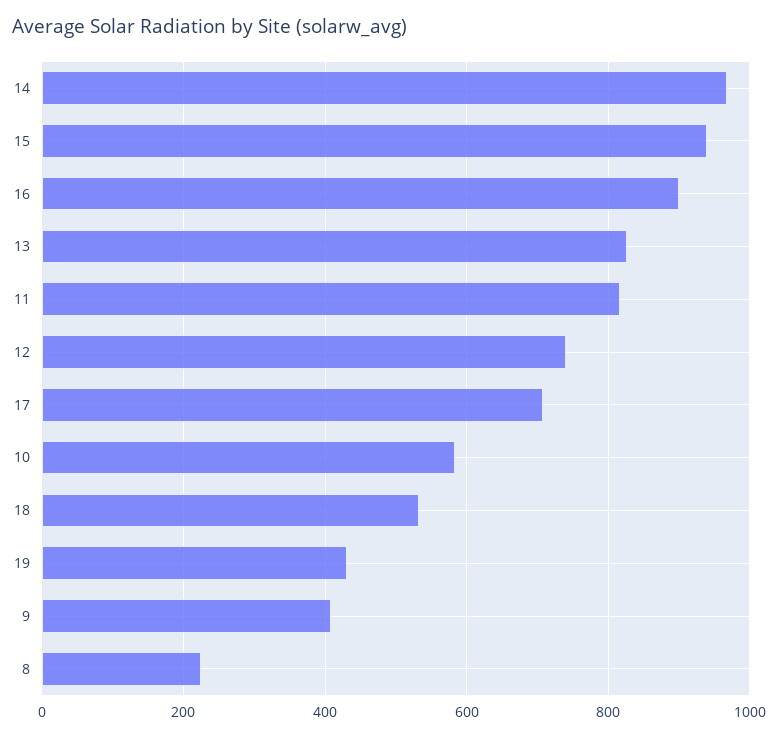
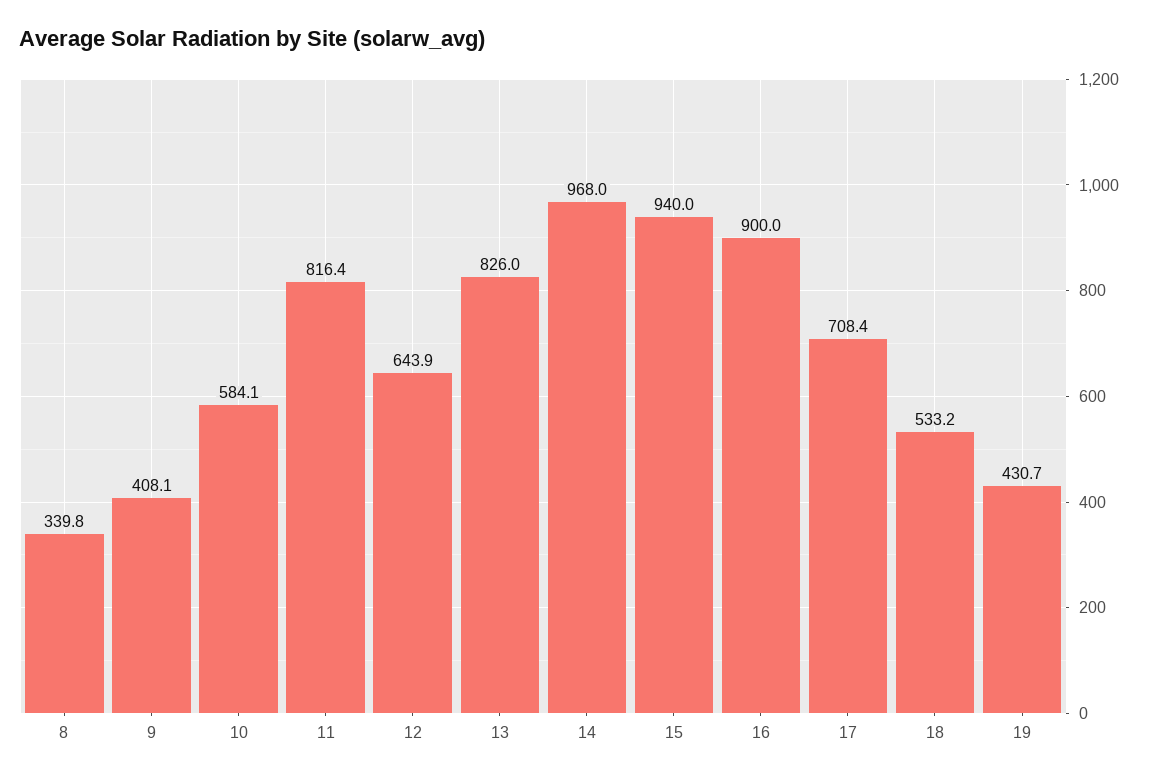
12: 740 -> 643.9
8: 220 -> 339.8

